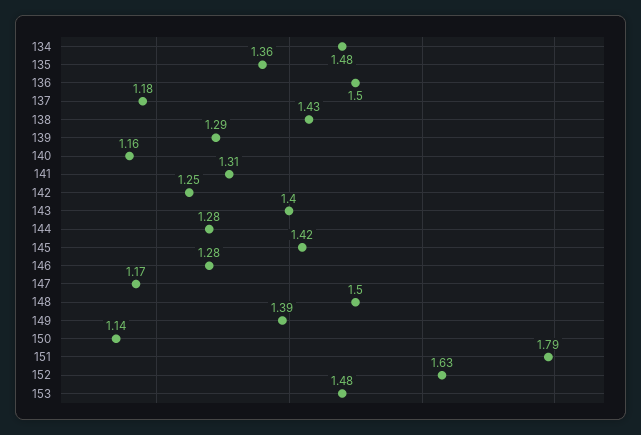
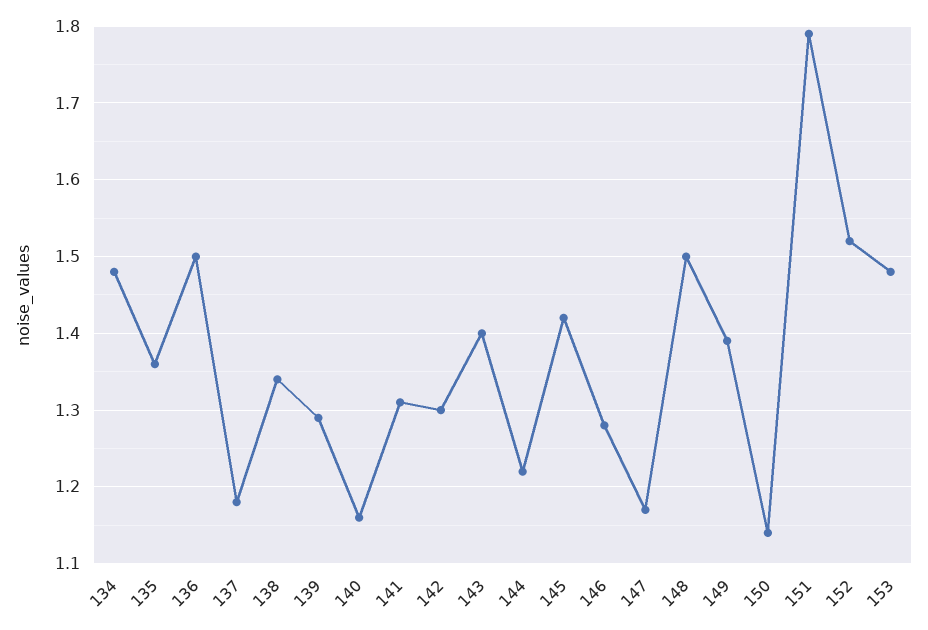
138: 1.43 -> 1.34
142: 1.25 -> 1.3
144: 1.28 -> 1.22
152: 1.63 -> 1.52

